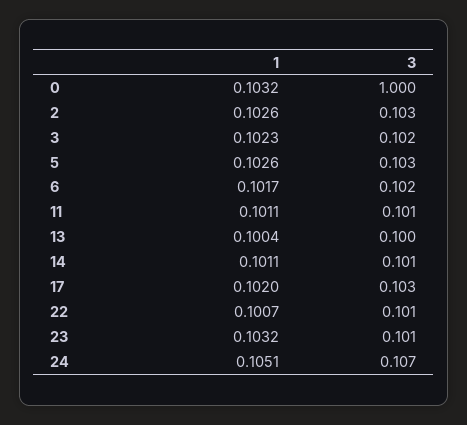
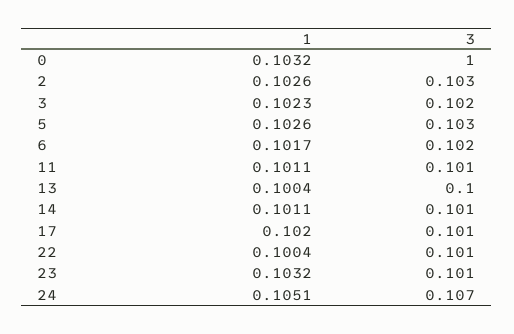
3, 17: 0.103 -> 0.101
1, 22: 0.1007 -> 0.1004

